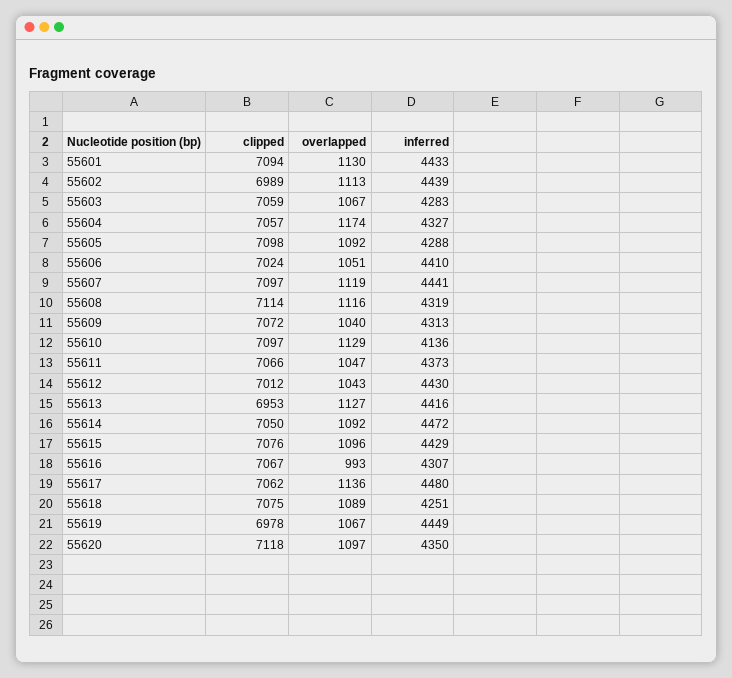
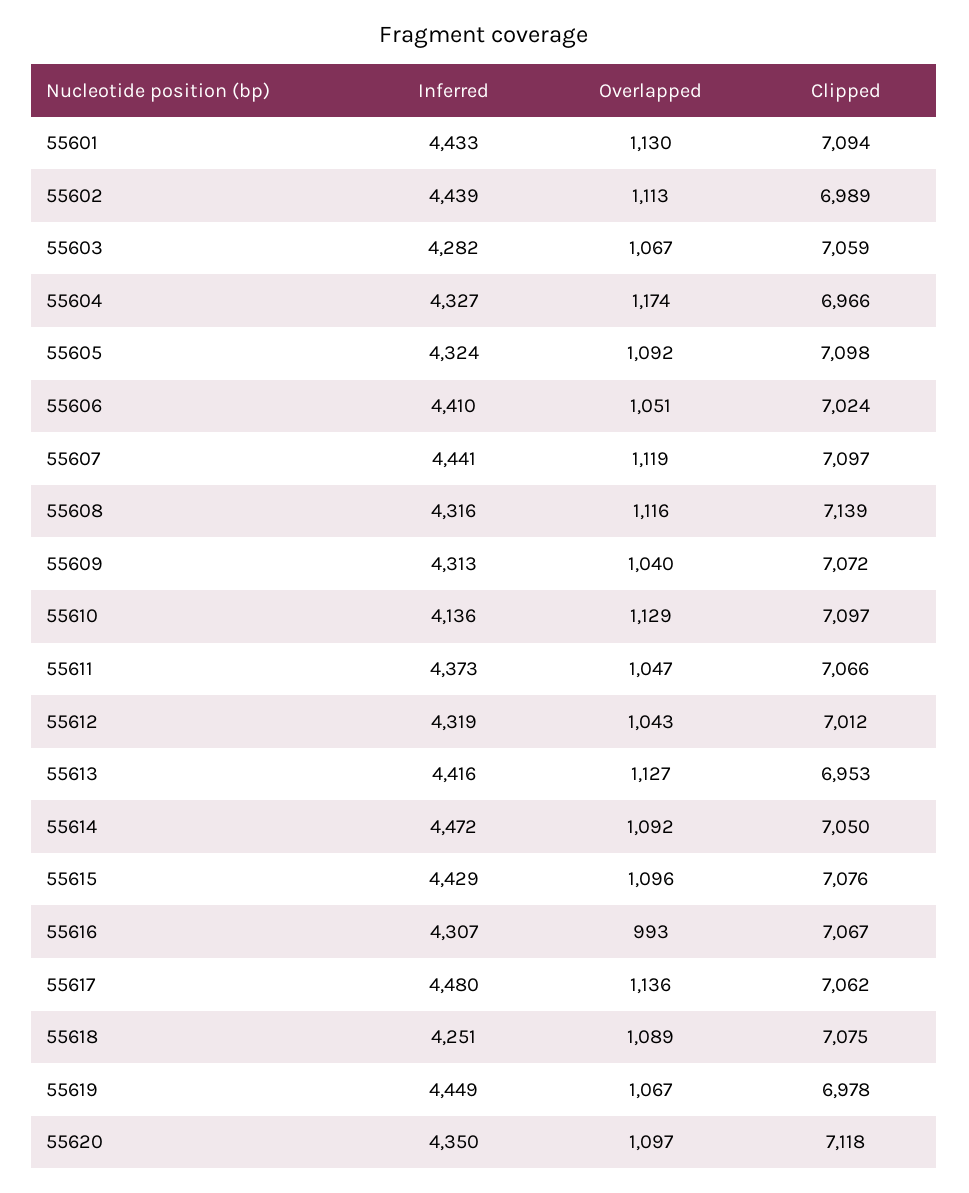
inferred, 55603: 4283 -> 4282
clipped, 55604: 7057 -> 6966
inferred, 55605: 4288 -> 4324
clipped, 55608: 7114 -> 7139
inferred, 55608: 4319 -> 4316
inferred, 55612: 4430 -> 4319

